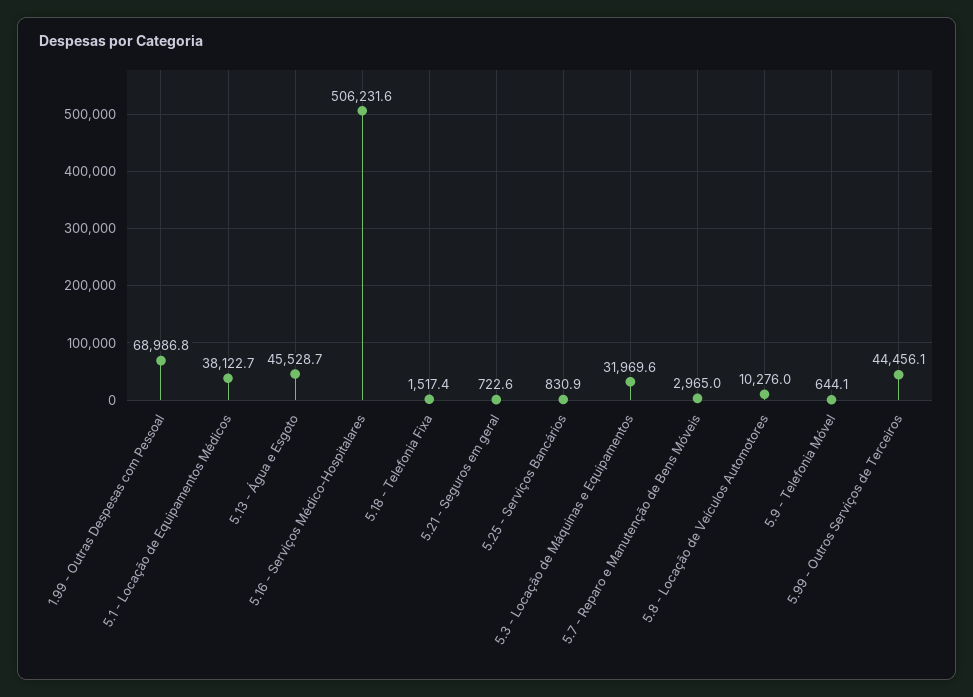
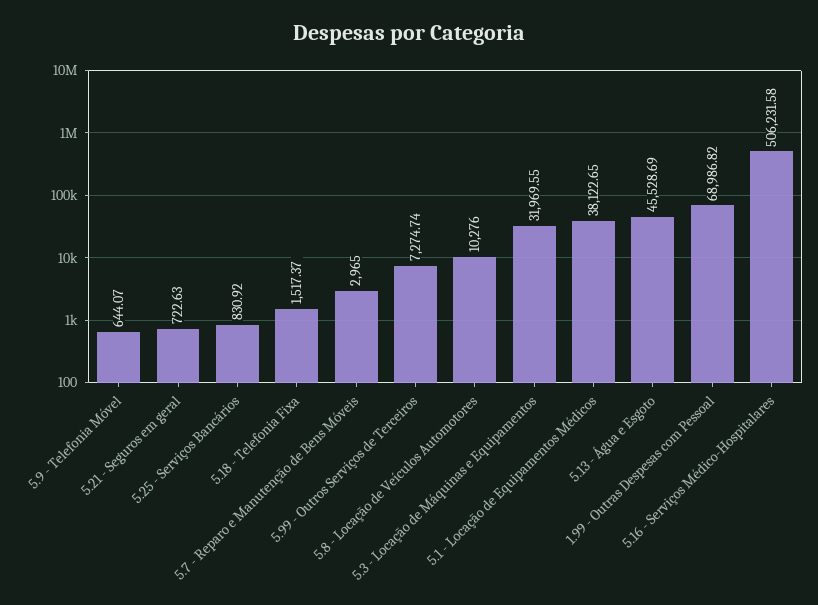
5.99 - Outros Serviços de Terceiros: 44456.1 -> 7274.74

